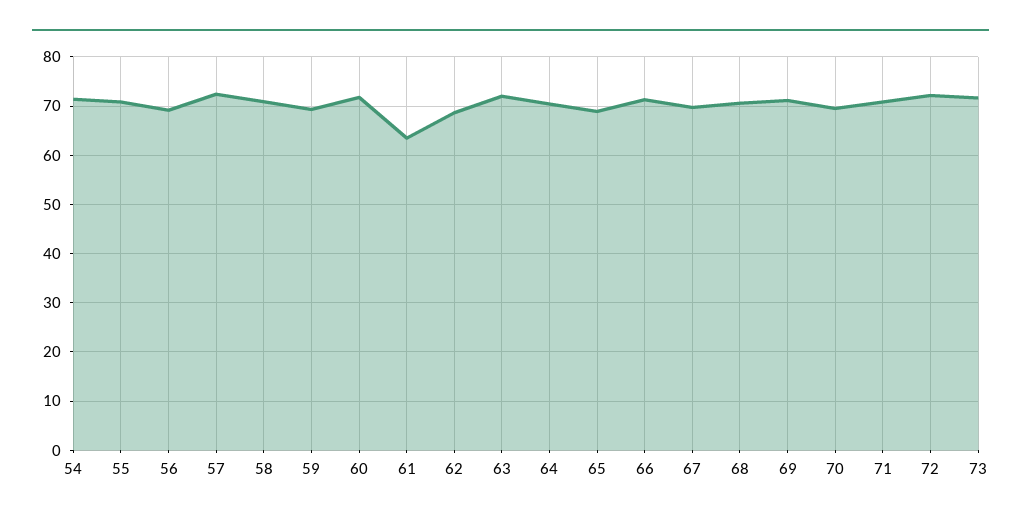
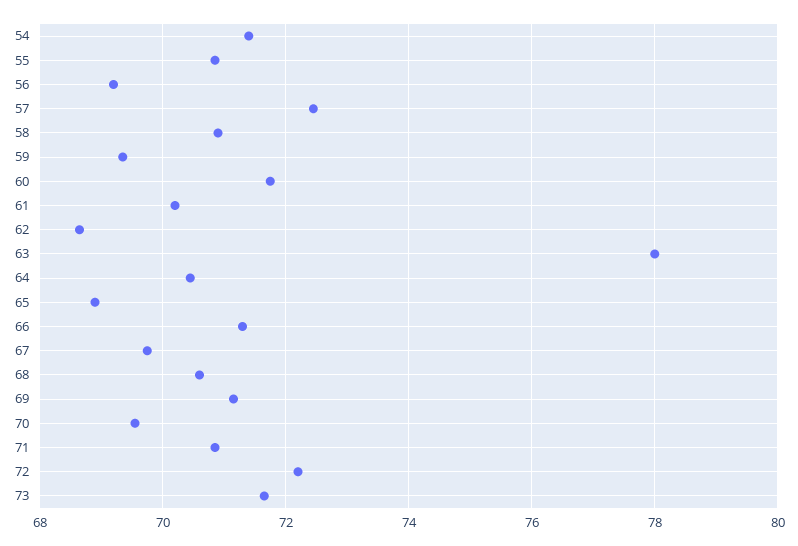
61: 64 -> 70.2
63: 72 -> 78

